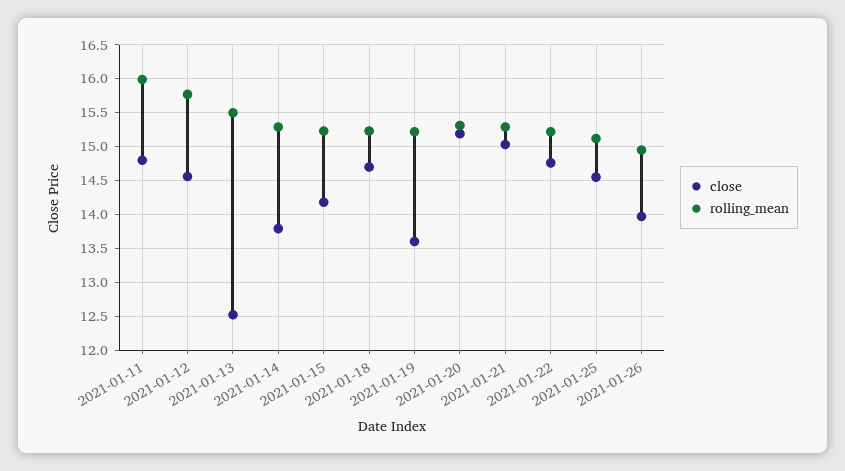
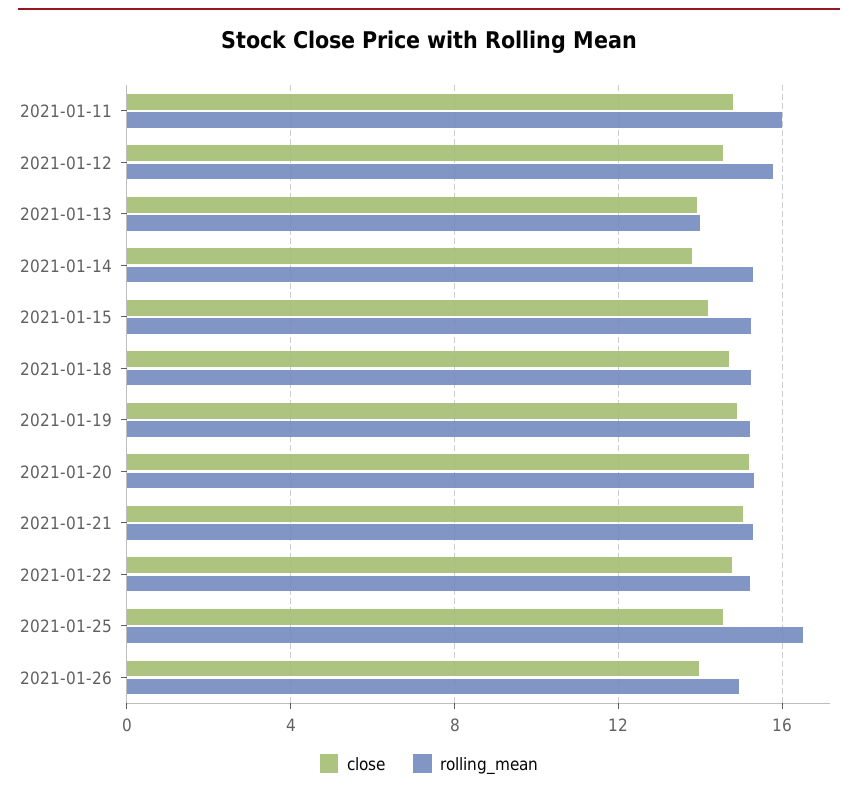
close, 2021-01-13: 12.5 -> 14
rolling_mean, 2021-01-13: 15.5 -> 14
close, 2021-01-19: 13.6 -> 15
rolling_mean, 2021-01-25: 15.1 -> 16.5

